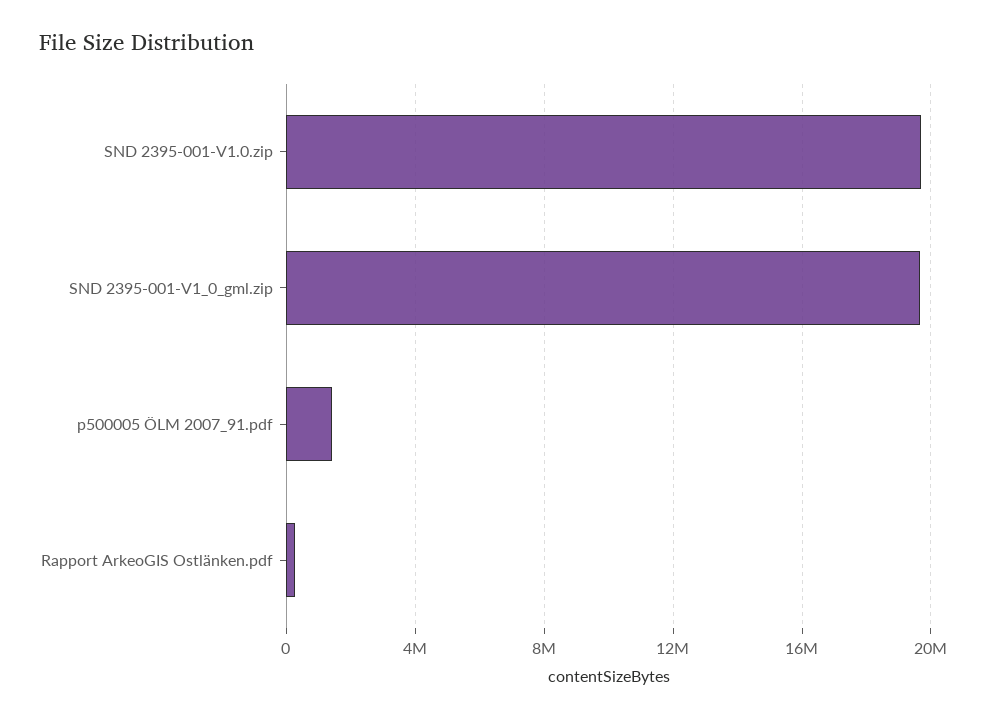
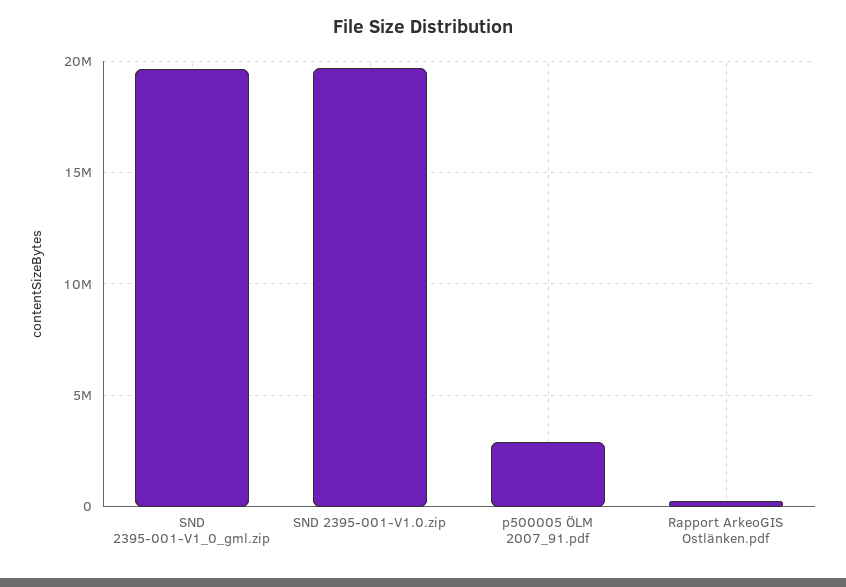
p500005 ÖLM 2007_91.pdf: 1500000 -> 3000000

